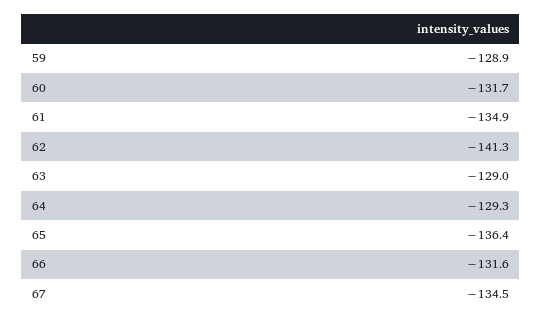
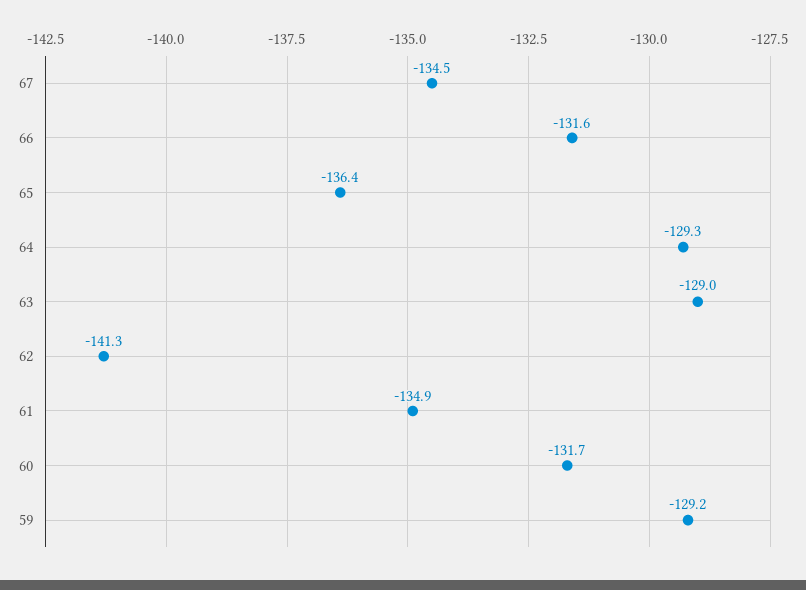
59: -128.9 -> -129.2

